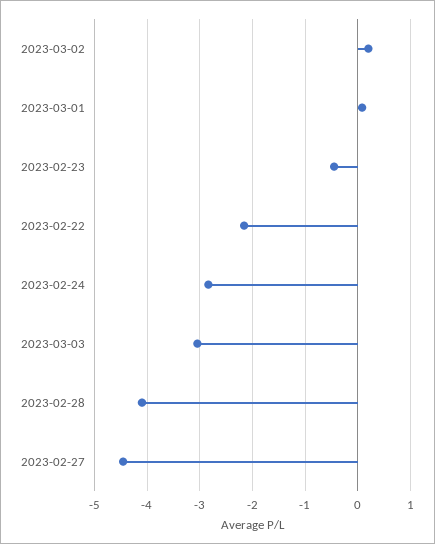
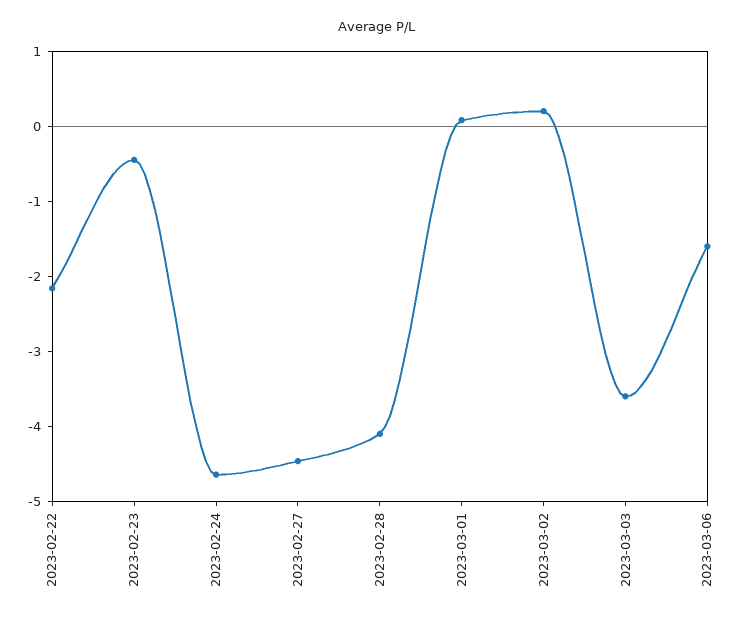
2023-02-24: -2.8 -> -4.6
2023-03-03: -3 -> -3.6
2023-03-06: none -> -1.6

